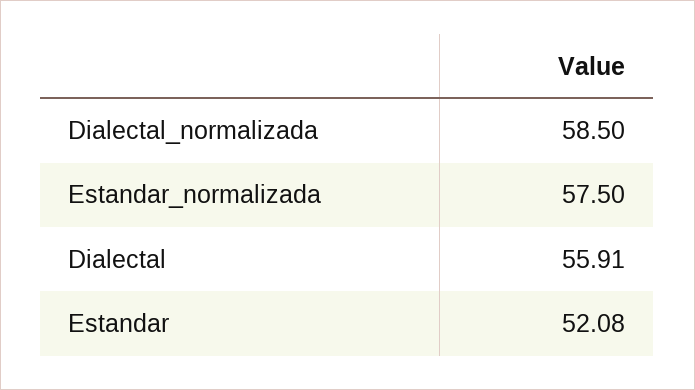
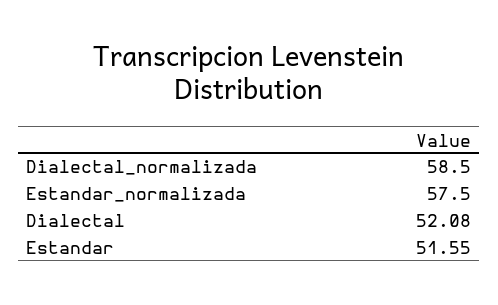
Dialectal: 55.91 -> 52.08
Estandar: 52.08 -> 51.55

